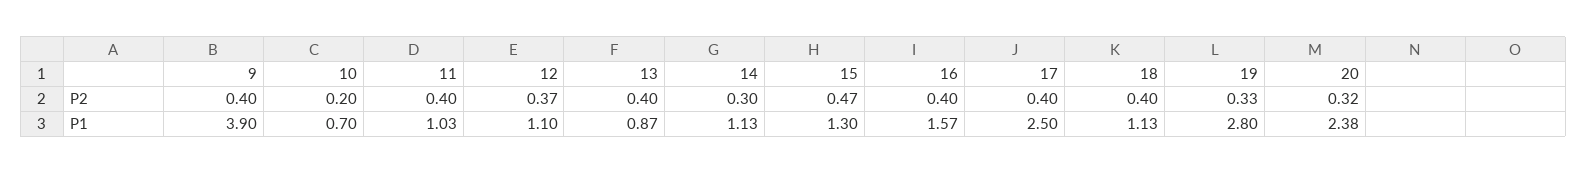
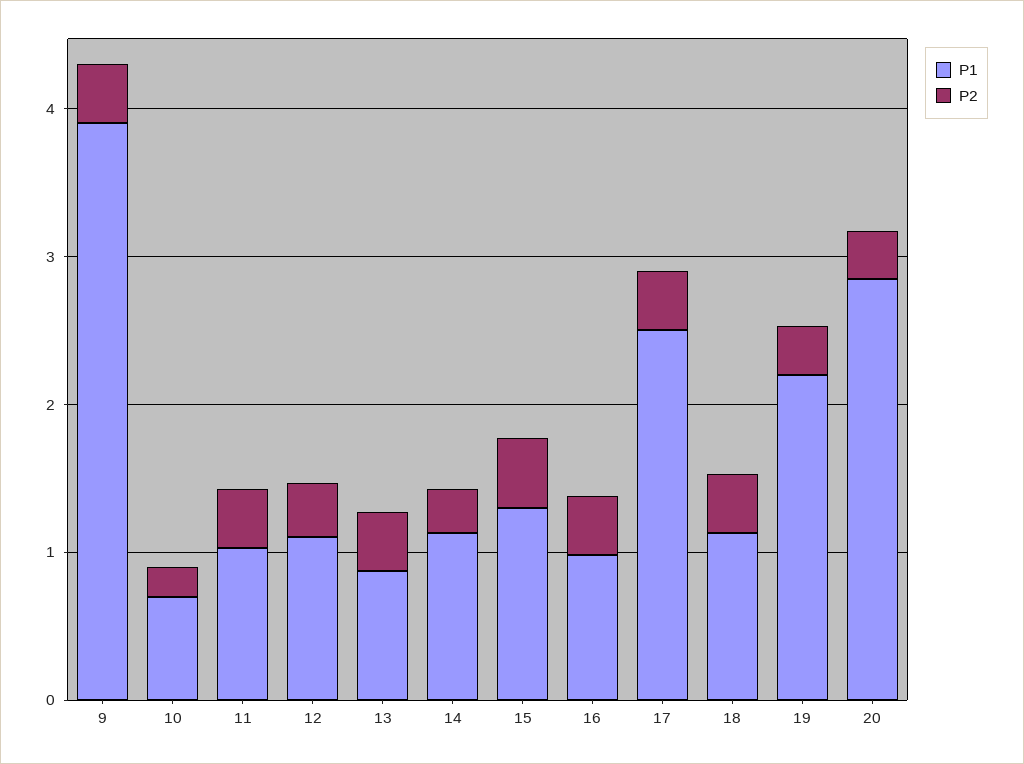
P1, 16: 1.57 -> 1
P1, 19: 2.8 -> 2.2
P1, 20: 2.38 -> 2.8

